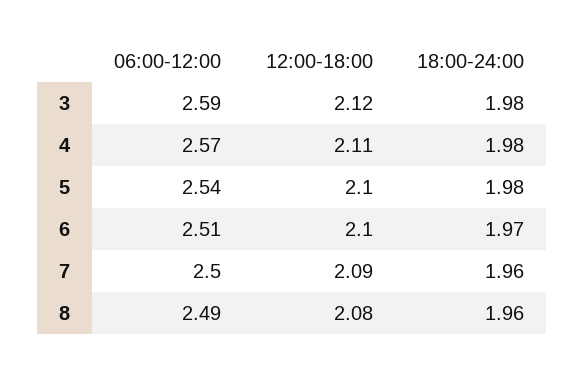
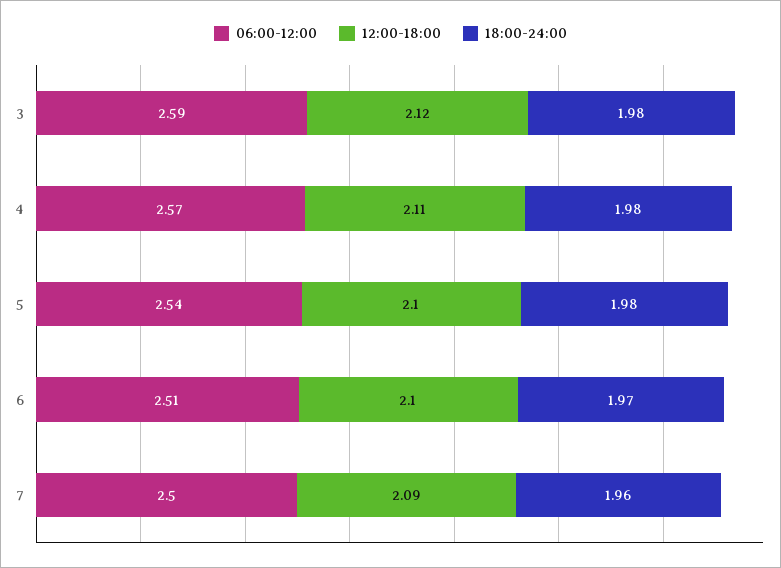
06:00-12:00, 8: 2.49 -> none
12:00-18:00, 8: 2.08 -> none
18:00-24:00, 8: 1.96 -> none

